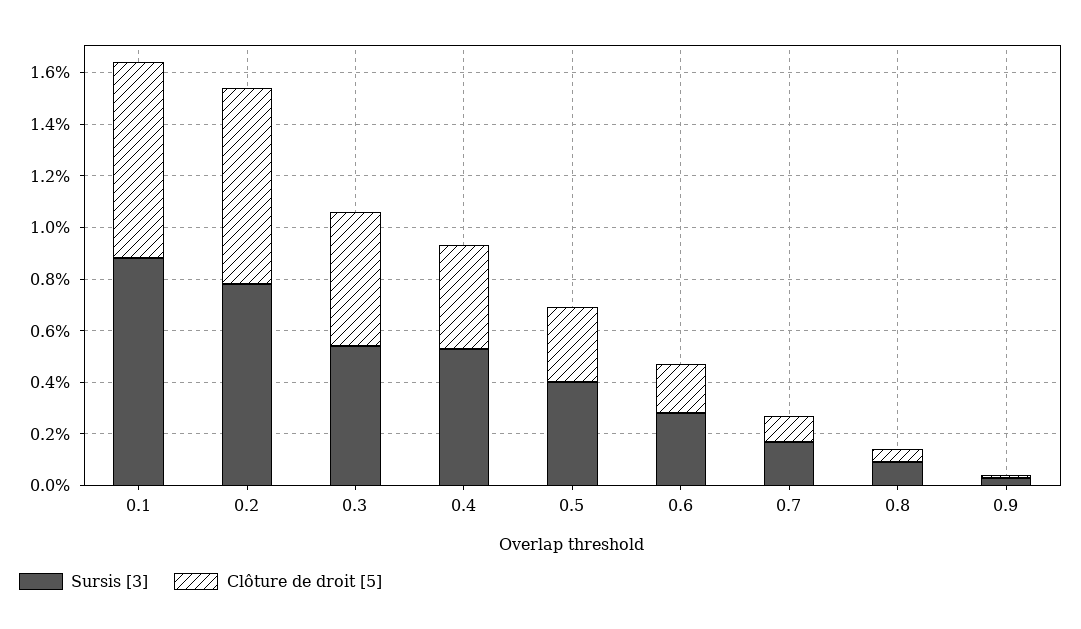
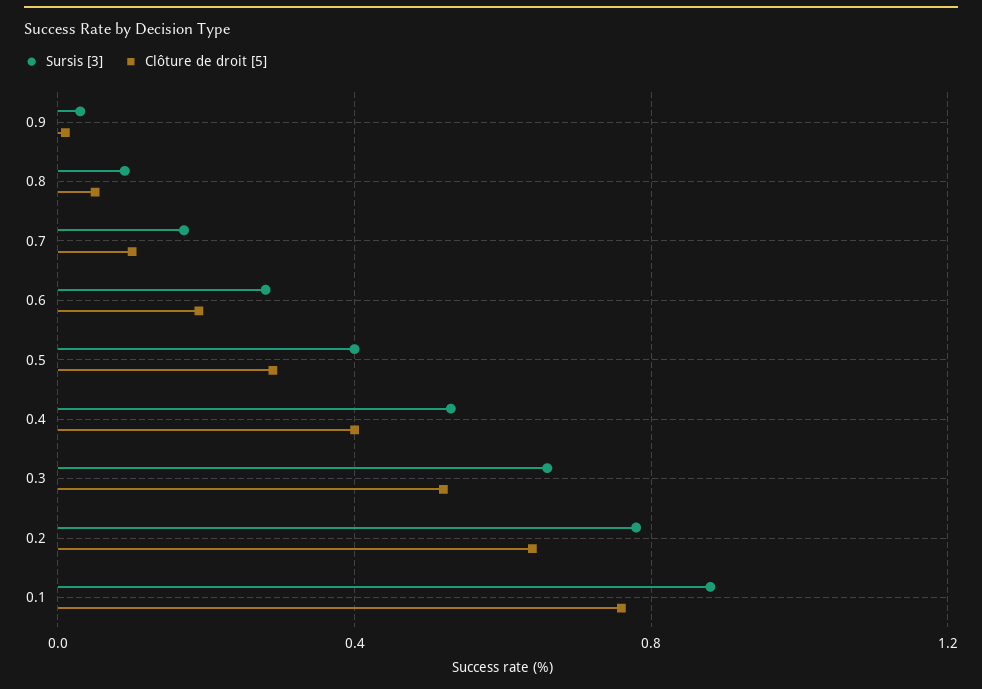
Clôture de droit [5], 0.2: 0.75 -> 0.65
Sursis [3], 0.3: 0.55 -> 0.65

